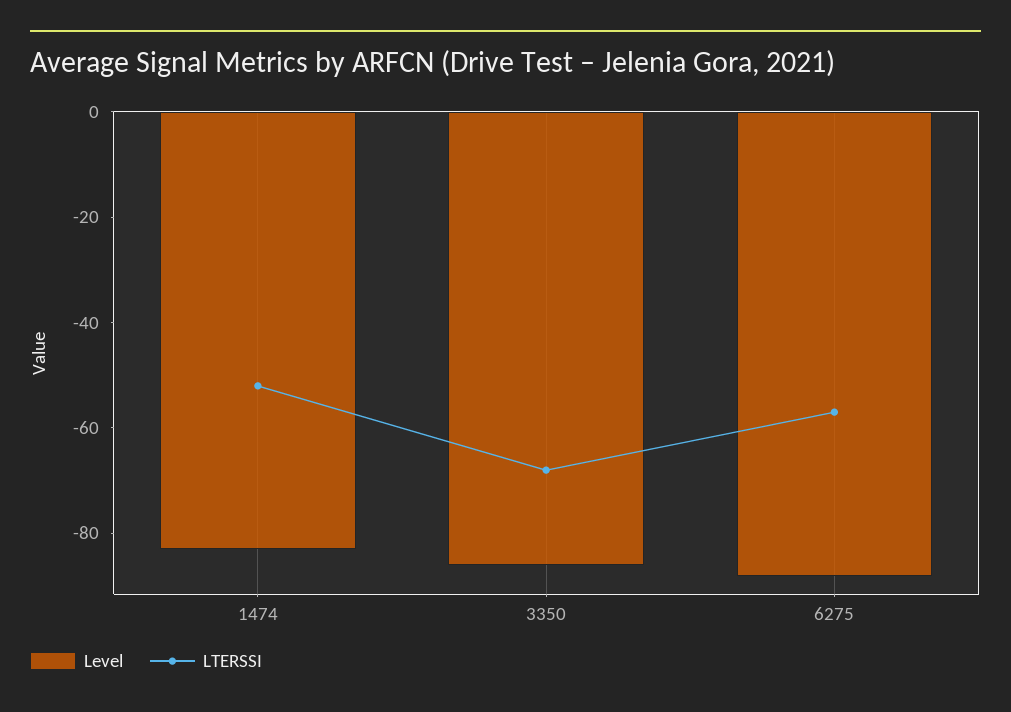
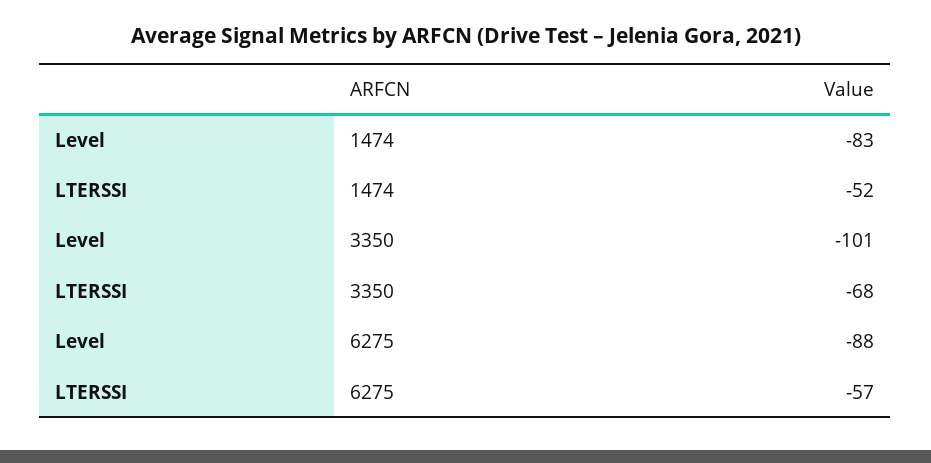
Level, 3350: -85 -> -101

